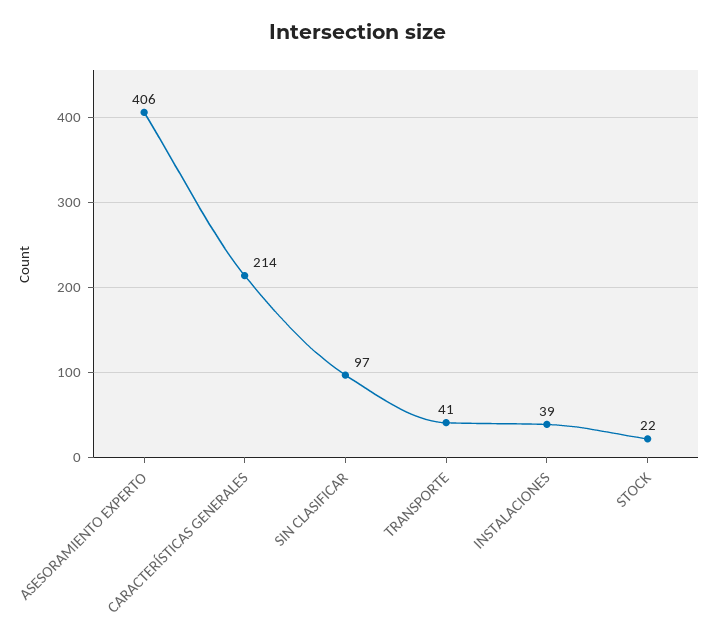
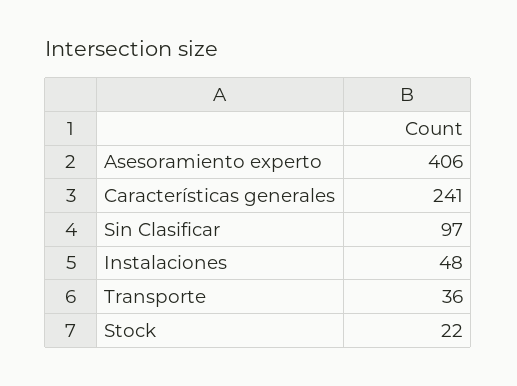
CARACTERÍSTICAS GENERALES: 214 -> 241
TRANSPORTE: 41 -> 36
INSTALACIONES: 39 -> 48

